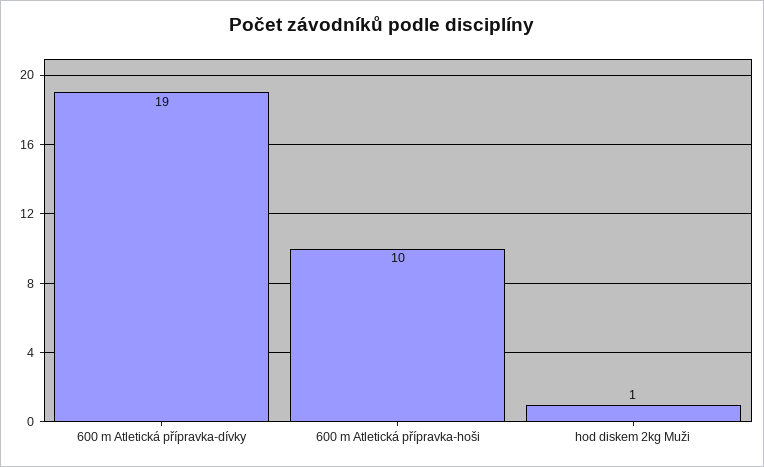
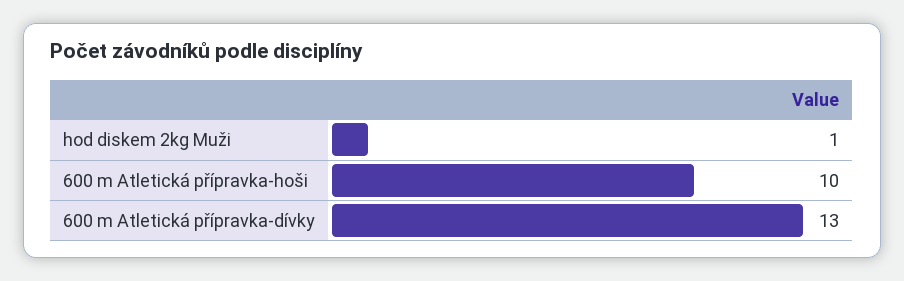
600 m Atletická přípravka-dívky: 19 -> 13

